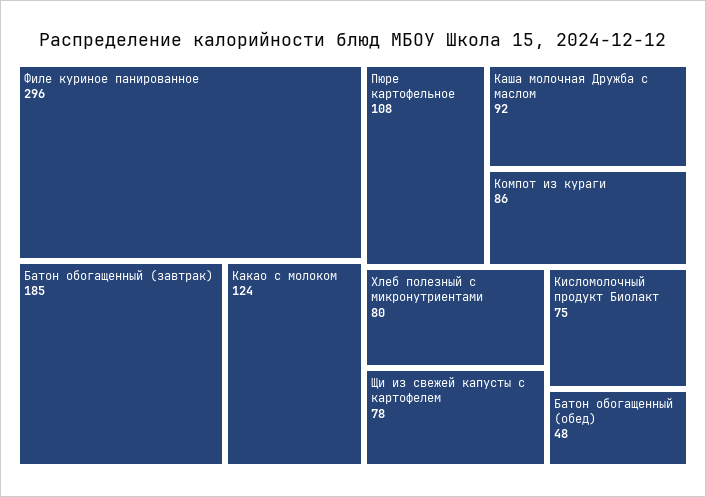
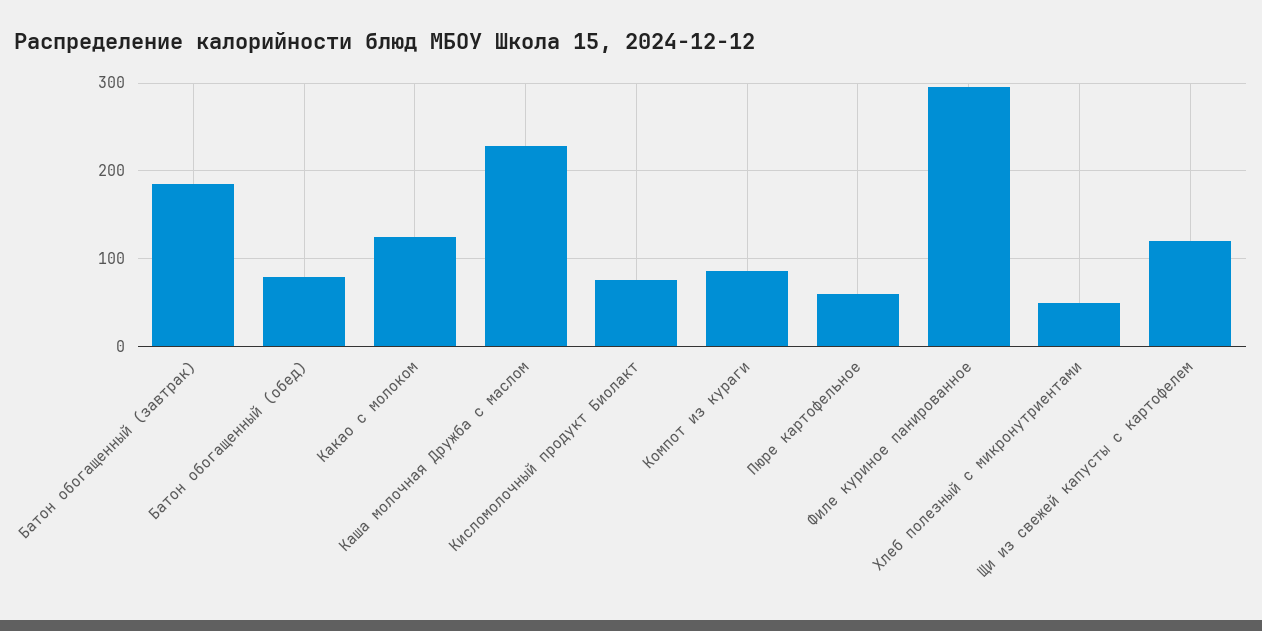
Пюре картофельное: 108 -> 60
Каша молочная Дружба с маслом: 92 -> 230
Хлеб полезный с микронутриентами: 80 -> 50
Щи из свежей капусты с картофелем: 78 -> 120
Батон обогащенный (обед): 48 -> 80

